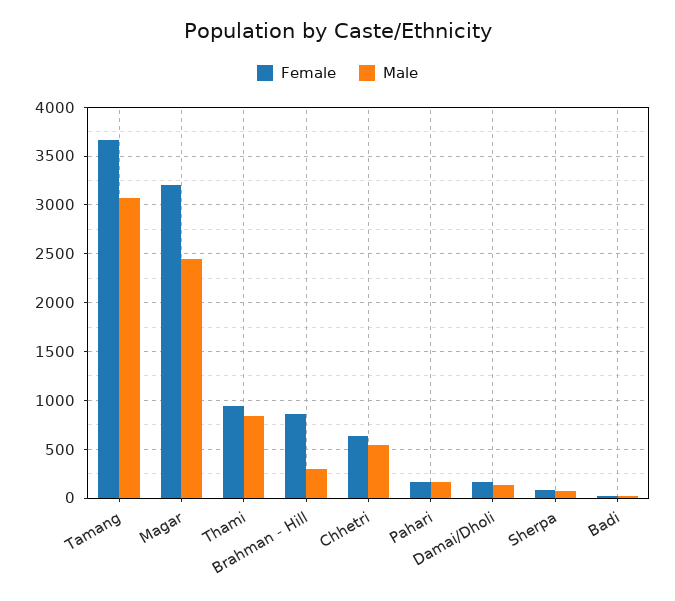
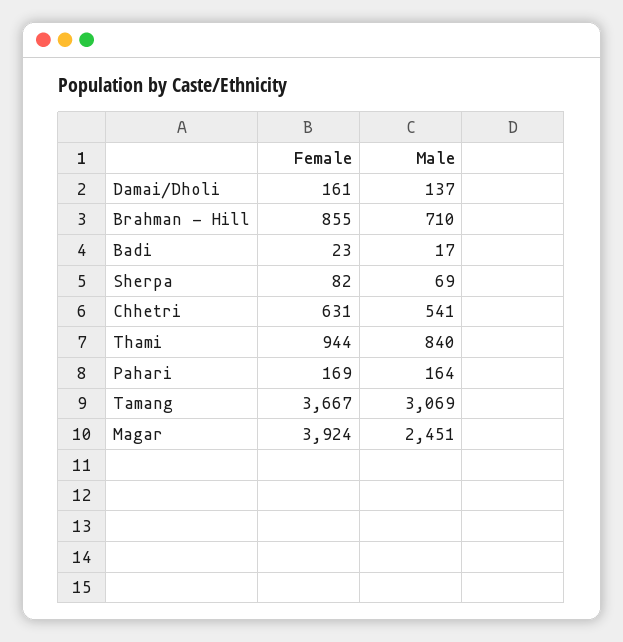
Female, Magar: 3200 -> 3924
Male, Brahman - Hill: 300 -> 710

